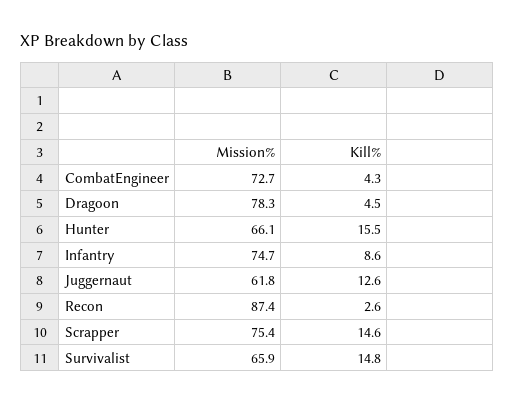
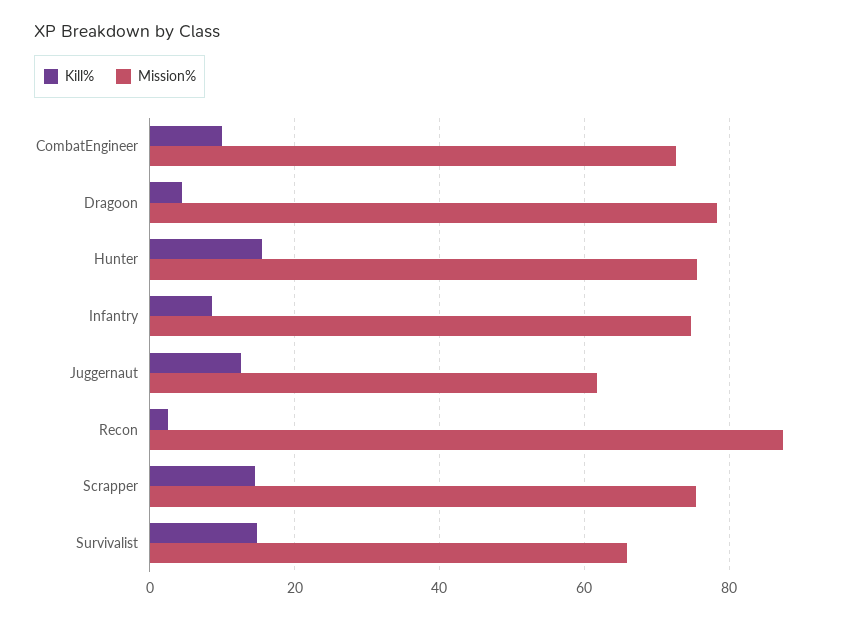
Kill%, CombatEngineer: 4.3 -> 10
Mission%, Hunter: 66.1 -> 76

